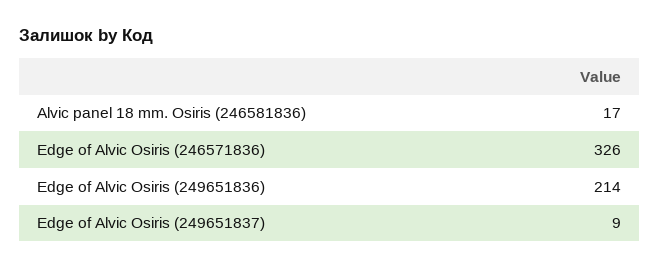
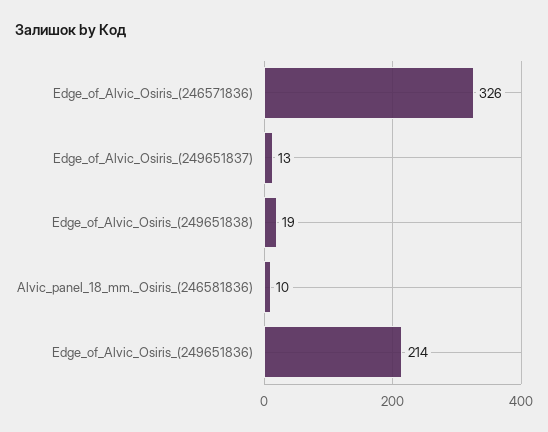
Alvic panel 18 mm. Osiris (246581836): 17 -> 10
Edge of Alvic Osiris (249651837): 9 -> 13
Edge_of_Alvic_Osiris_(249651838): none -> 19

